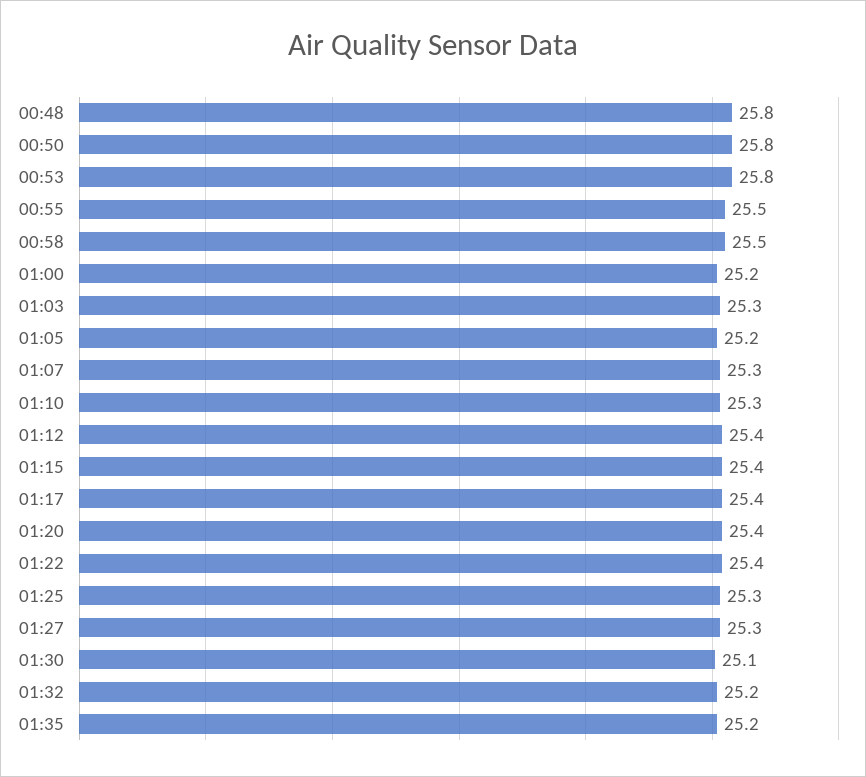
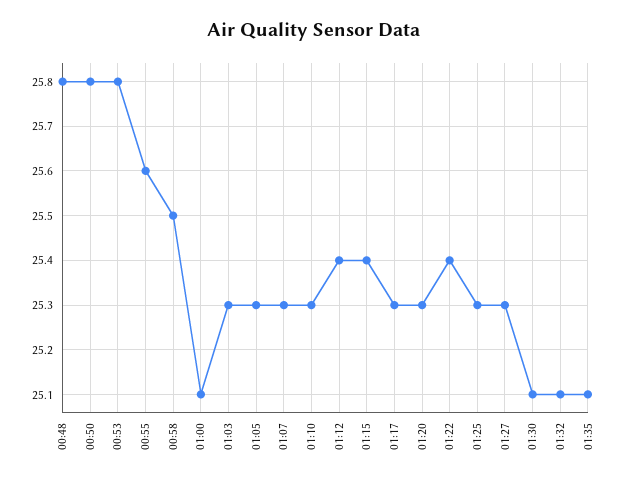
00:55: 25.5 -> 25.6
01:00: 25.2 -> 25.1
01:05: 25.2 -> 25.3
01:17: 25.4 -> 25.3
01:20: 25.4 -> 25.3
01:32: 25.2 -> 25.1
01:35: 25.2 -> 25.1

